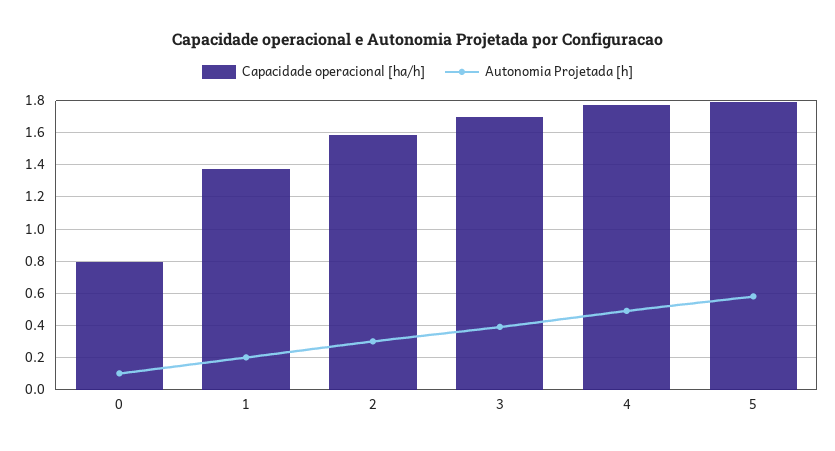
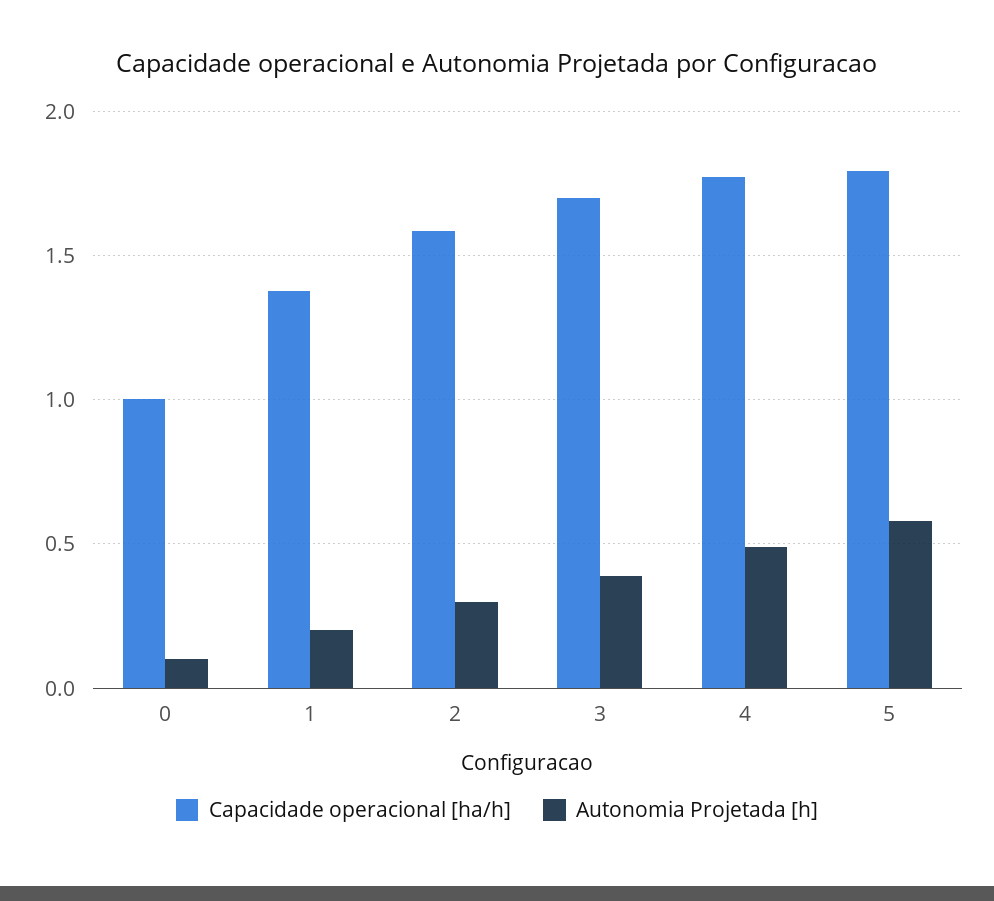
Capacidade operacional [ha/h], 0: 0.8 -> 1

